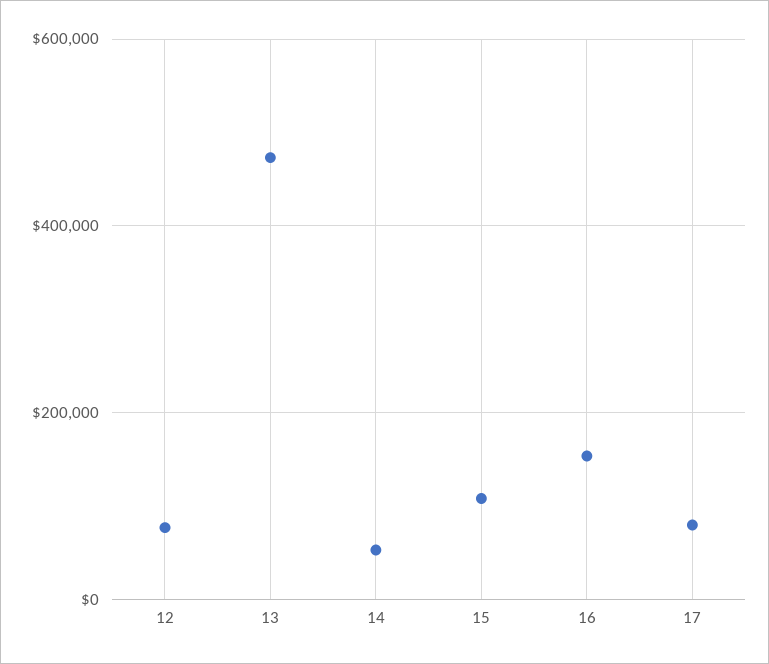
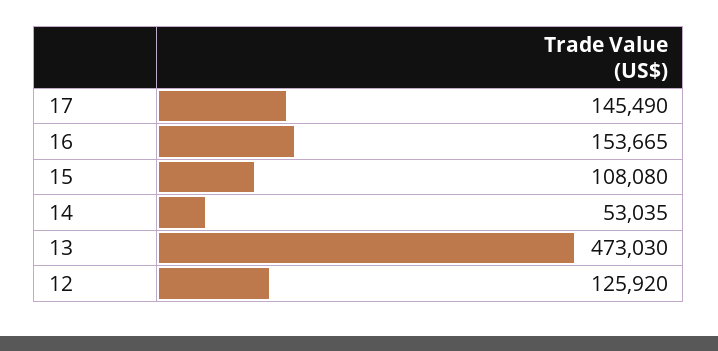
12: 80000 -> 125920
17: 80000 -> 145490

